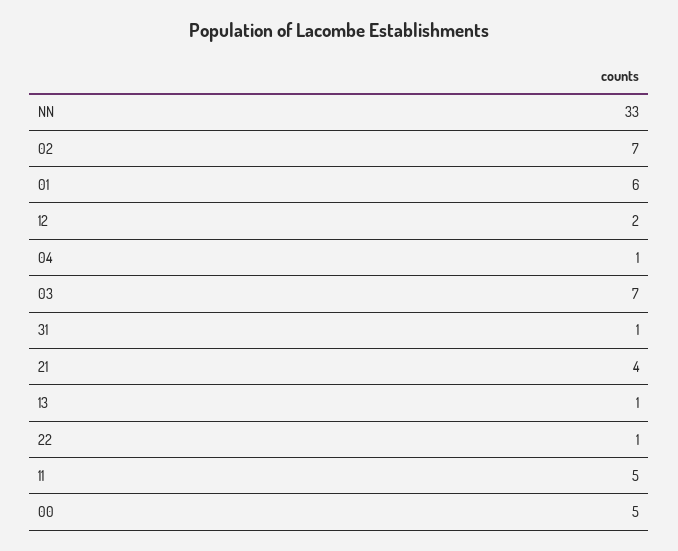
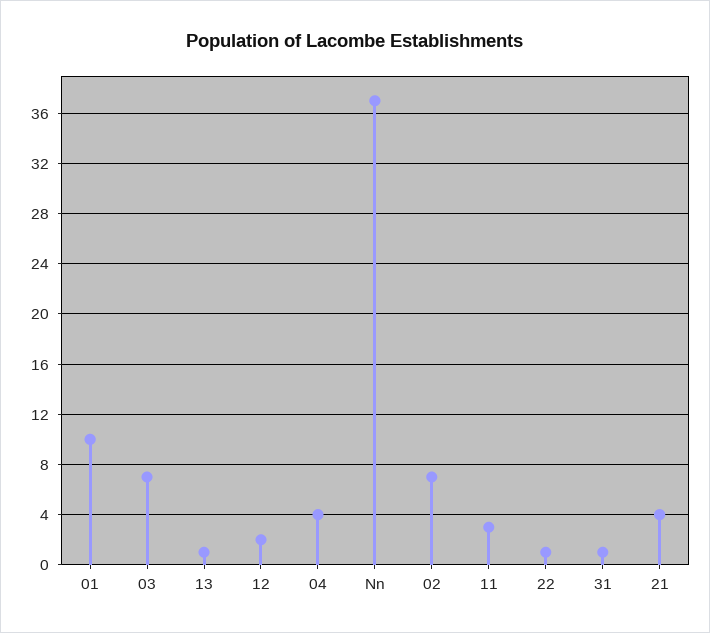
NN: 33 -> 37
01: 6 -> 10
04: 1 -> 4
11: 5 -> 3
00: 5 -> none

